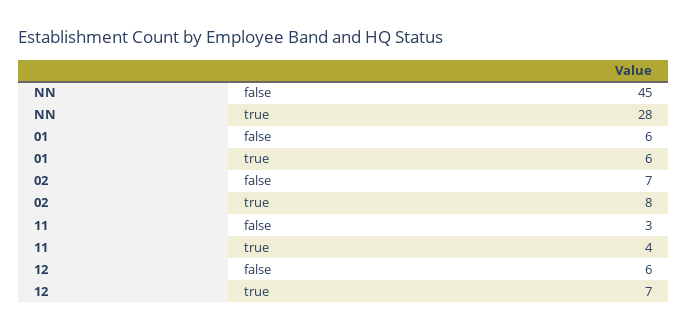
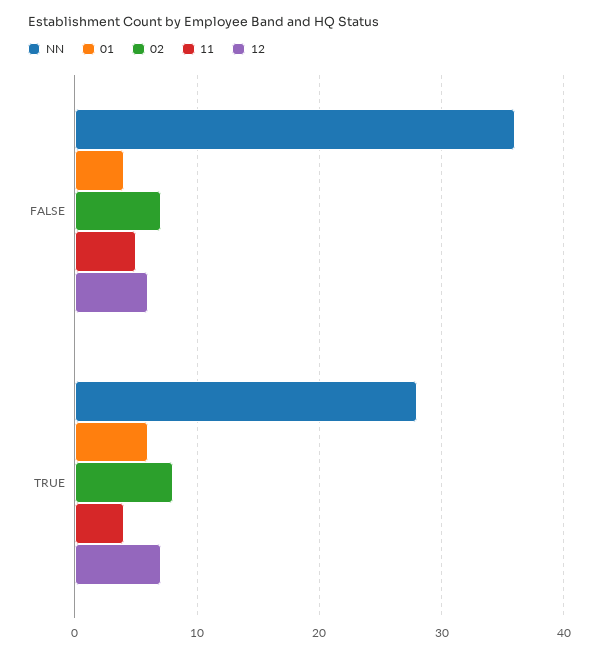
NN, false: 45 -> 36
01, false: 6 -> 4
11, false: 3 -> 5

